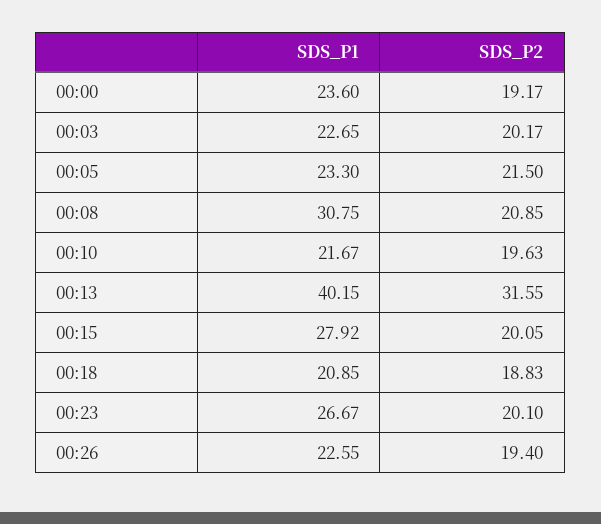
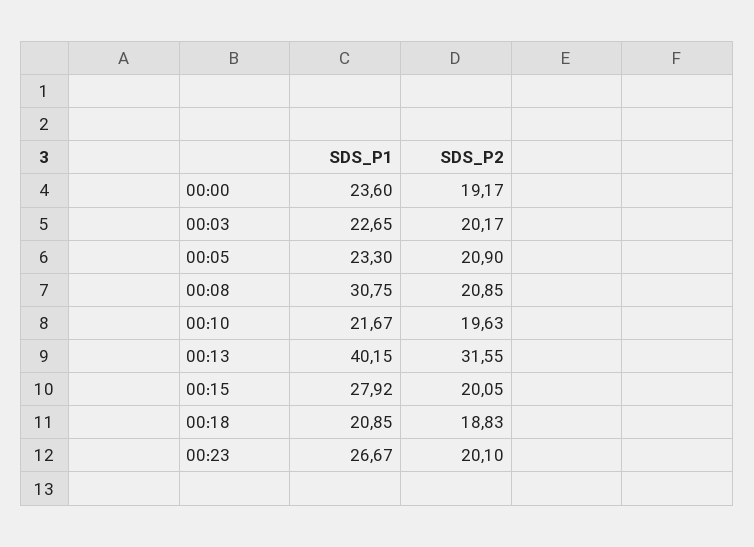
SDS_P2, 00:05: 21.5 -> 20.9
SDS_P1, 00:26: 22.55 -> none
SDS_P2, 00:26: 19.4 -> none

